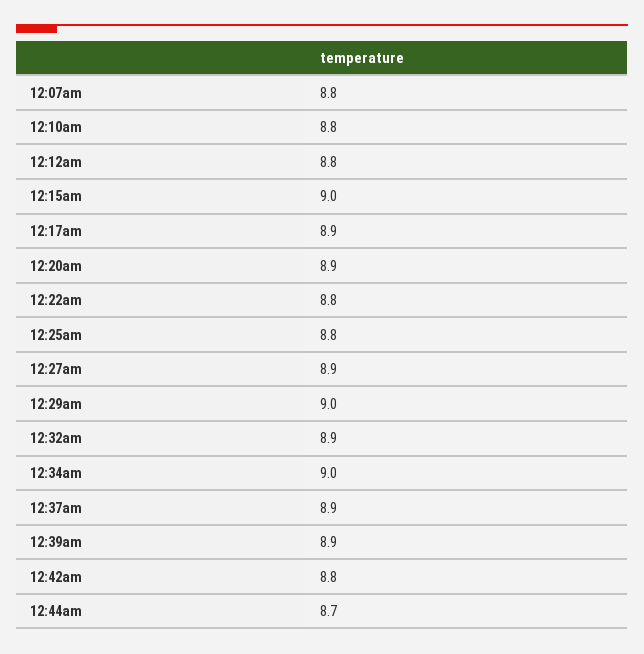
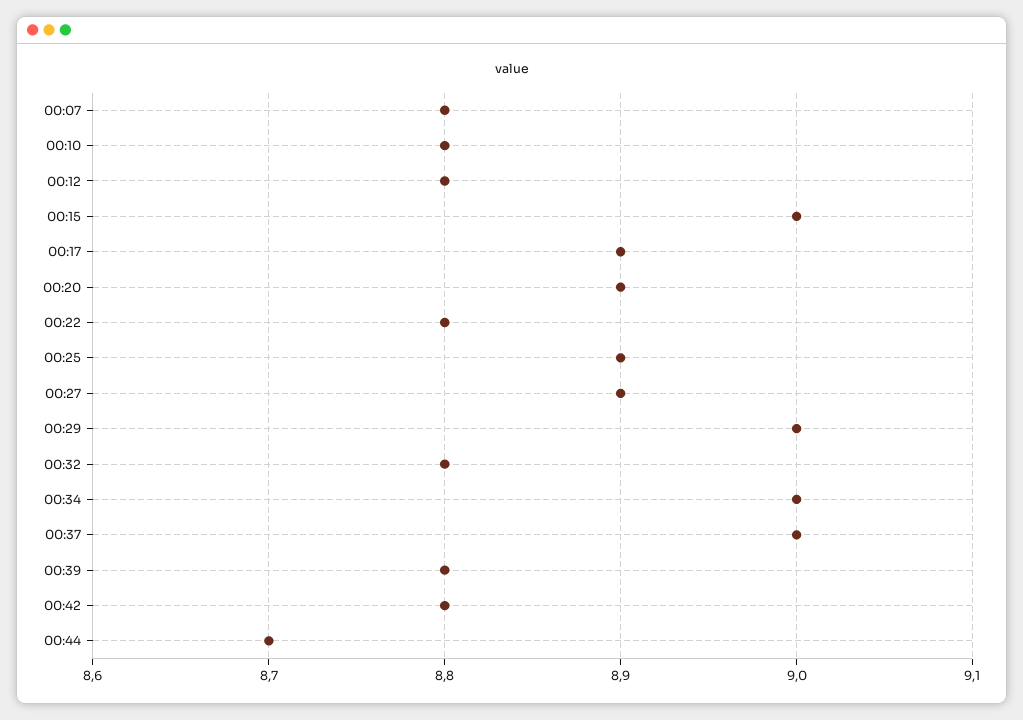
12:25am: 8.8 -> 8.9
12:32am: 8.9 -> 8.8
12:37am: 8.9 -> 9
12:39am: 8.9 -> 8.8

